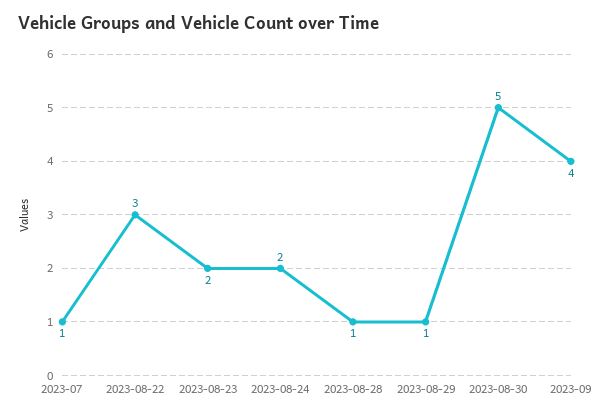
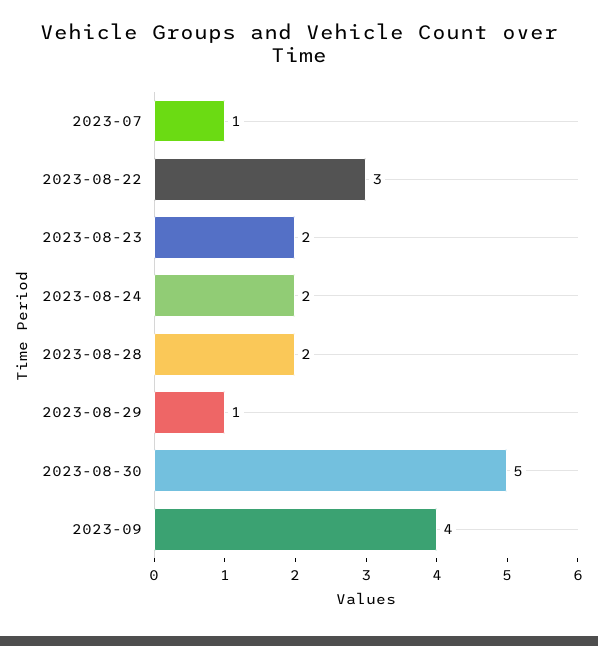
2023-08-28: 1 -> 2

